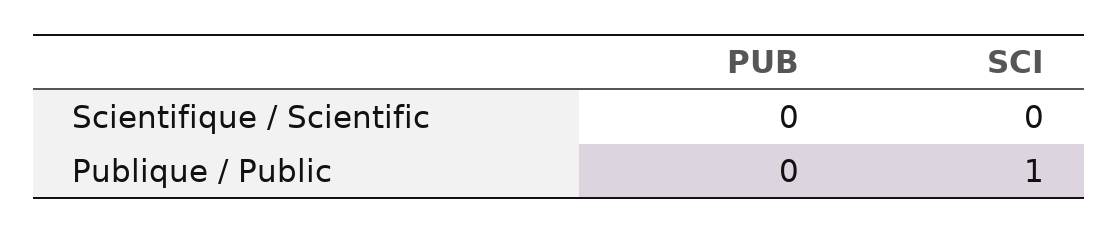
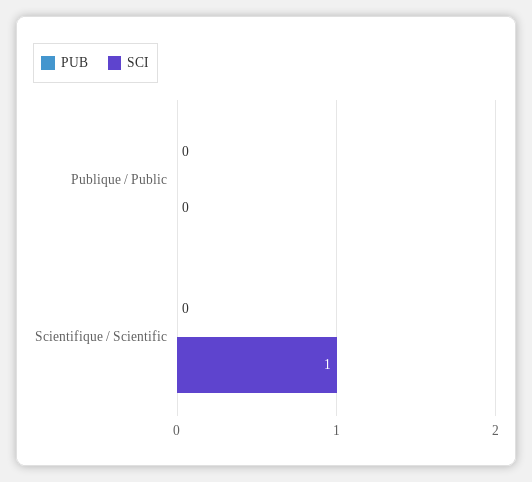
SCI, Scientifique / Scientific: 0 -> 1
SCI, Publique / Public: 1 -> 0

